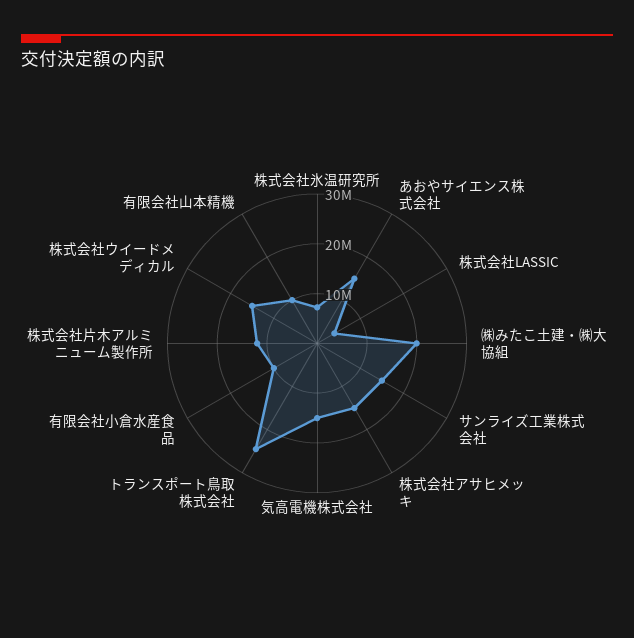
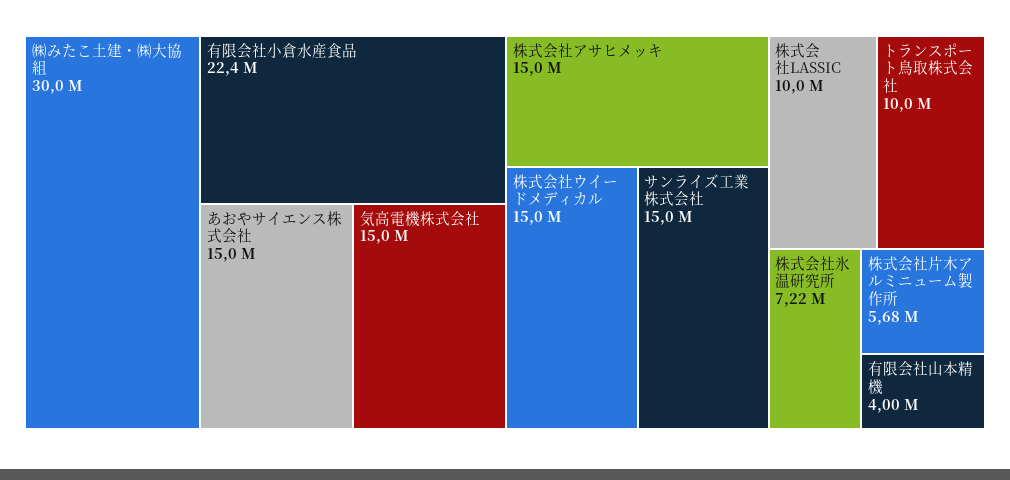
株式会社LASSIC: 4000000 -> 10000000
㈱みたこ土建・㈱大協組: 20000000 -> 30000000
トランスポート鳥取株式会社: 24000000 -> 10000000
有限会社小倉水産食品: 10000000 -> 22400000
株式会社片木アルミニューム製作所: 12000000 -> 5680000
有限会社山本精機: 10000000 -> 4000000

